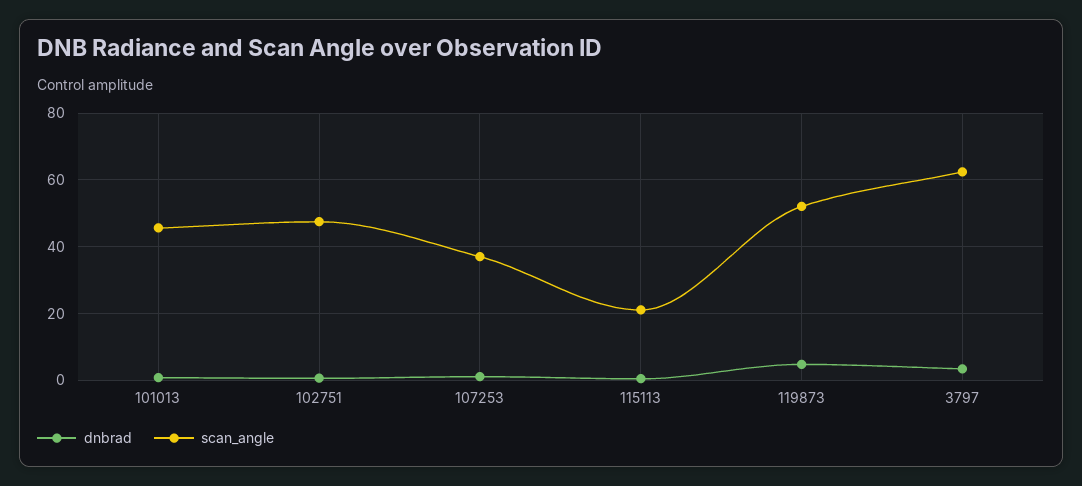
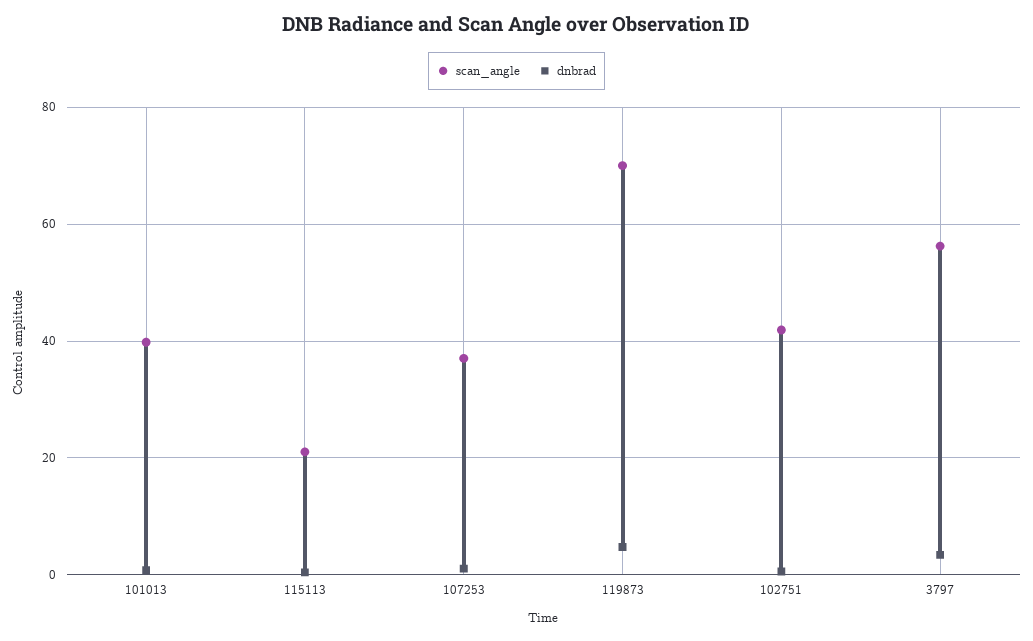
scan_angle, 101013: 46 -> 40
scan_angle, 102751: 48 -> 42
scan_angle, 119873: 52 -> 70
scan_angle, 3797: 62 -> 56

